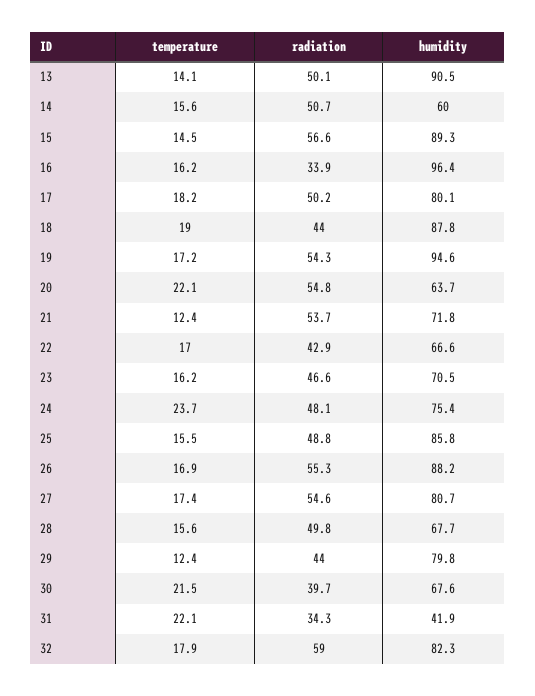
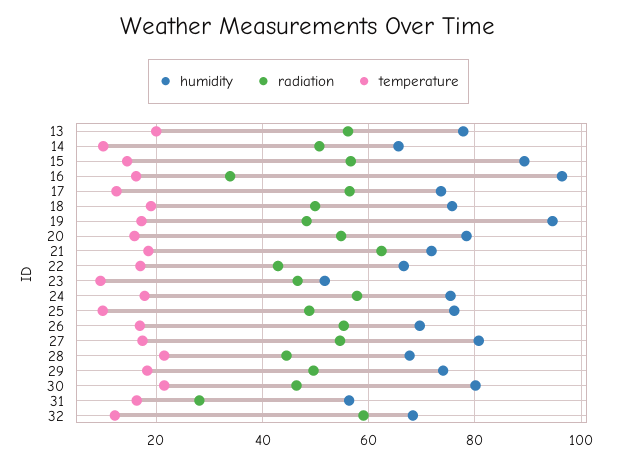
temperature, 13: 14.1 -> 20
radiation, 13: 50.1 -> 56
humidity, 13: 90.5 -> 78
temperature, 14: 15.6 -> 10
humidity, 14: 60 -> 66
temperature, 17: 18.2 -> 12
radiation, 17: 50.2 -> 56
humidity, 17: 80.1 -> 74
radiation, 18: 44 -> 50
humidity, 18: 87.8 -> 76
radiation, 19: 54.3 -> 48
temperature, 20: 22.1 -> 16
humidity, 20: 63.7 -> 78
temperature, 21: 12.4 -> 18
radiation, 21: 53.7 -> 62
temperature, 23: 16.2 -> 10
humidity, 23: 70.5 -> 52
temperature, 24: 23.7 -> 18
radiation, 24: 48.1 -> 58
temperature, 25: 15.5 -> 10
humidity, 25: 85.8 -> 76
humidity, 26: 88.2 -> 70
temperature, 28: 15.6 -> 22
radiation, 28: 49.8 -> 44
temperature, 29: 12.4 -> 18
radiation, 29: 44 -> 50
humidity, 29: 79.8 -> 74
radiation, 30: 39.7 -> 46
humidity, 30: 67.6 -> 80
temperature, 31: 22.1 -> 16
radiation, 31: 34.3 -> 28
humidity, 31: 41.9 -> 56
temperature, 32: 17.9 -> 12
humidity, 32: 82.3 -> 68

